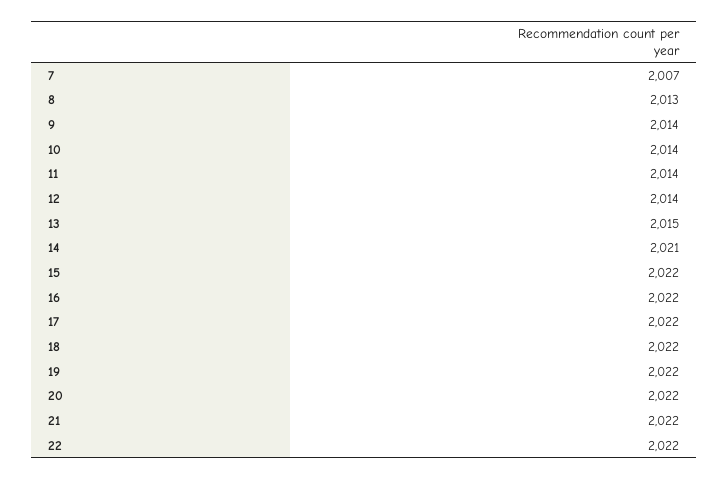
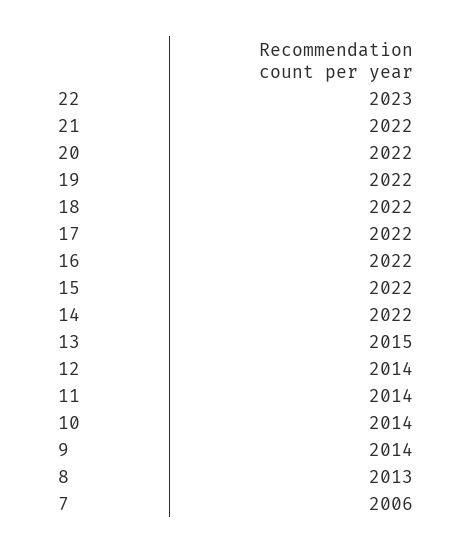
7: 2007 -> 2006
14: 2021 -> 2022
22: 2022 -> 2023

